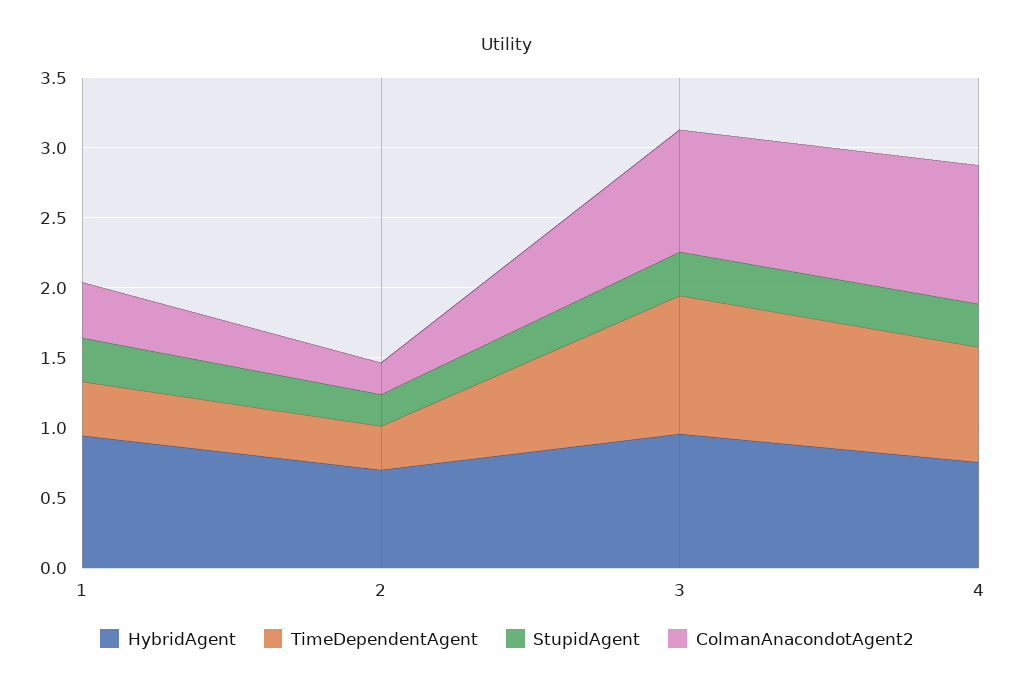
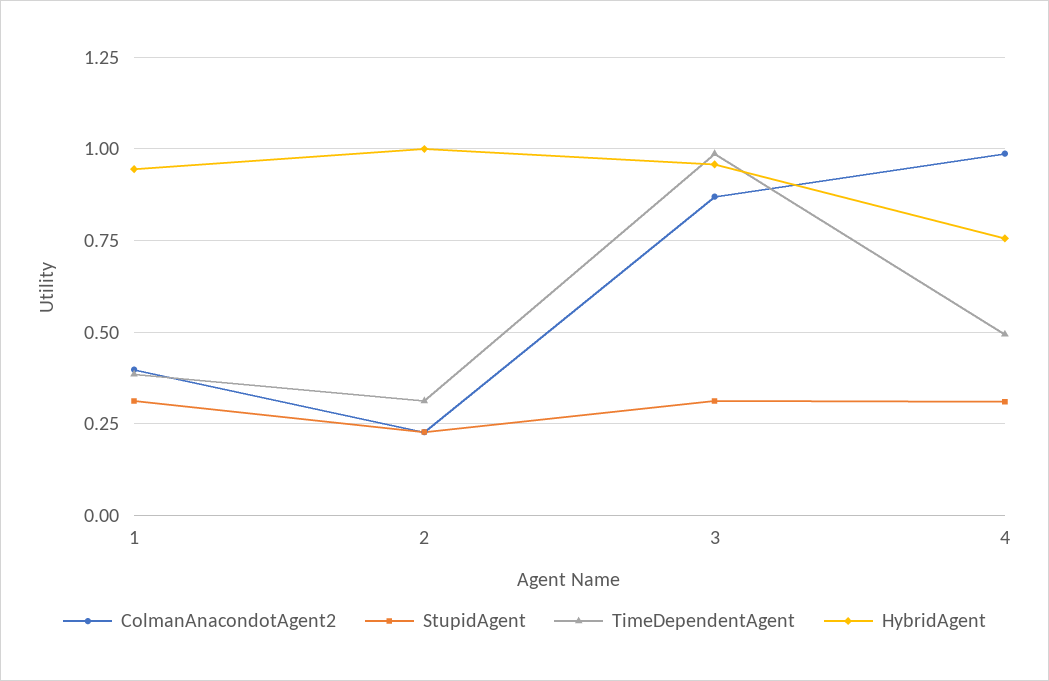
HybridAgent, 2: 0.7 -> 1
TimeDependentAgent, 4: 0.8 -> 0.5

